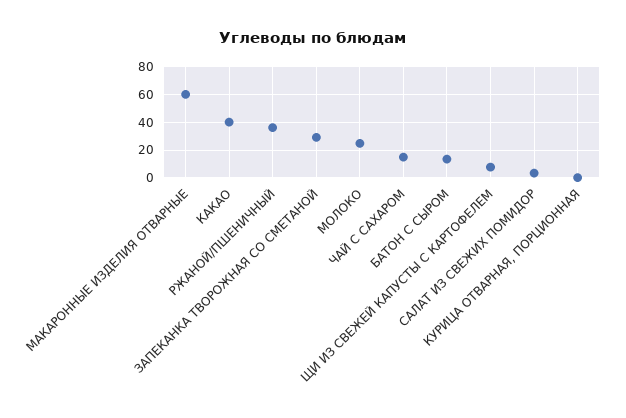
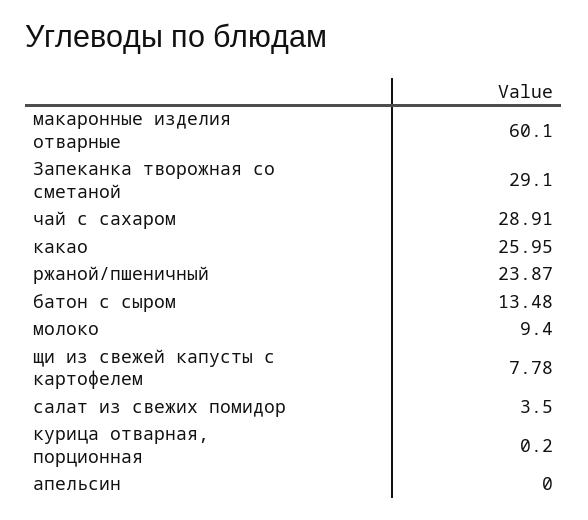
КАКАО: 40 -> 25.95
РЖАНОЙ/ПШЕНИЧНЫЙ: 35 -> 23.87
МОЛОКО: 25 -> 9.4
ЧАЙ С САХАРОМ: 15 -> 28.91
апельсин: none -> 0

